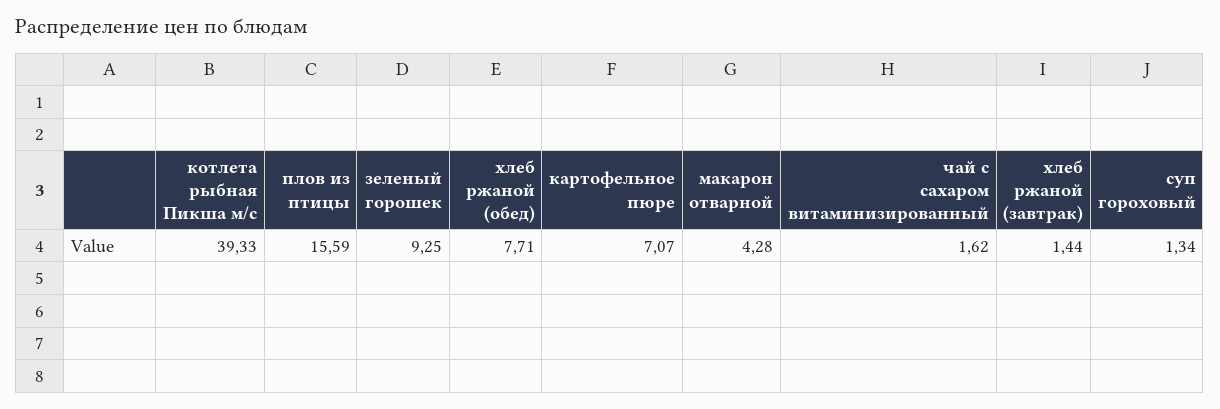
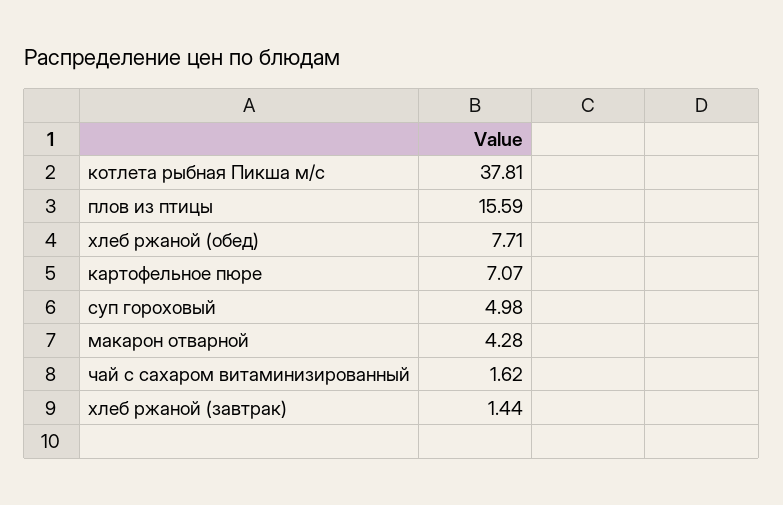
котлета рыбная Пикша м/с: 39.33 -> 37.81
зеленый горошек: 9.25 -> none
суп гороховый: 1.34 -> 4.98

